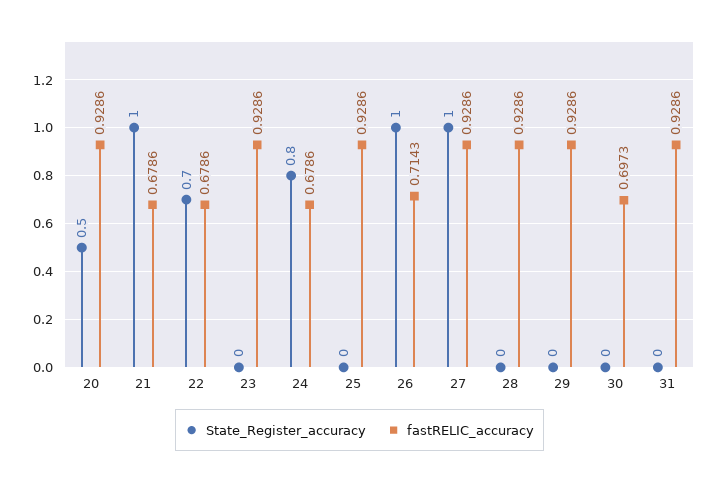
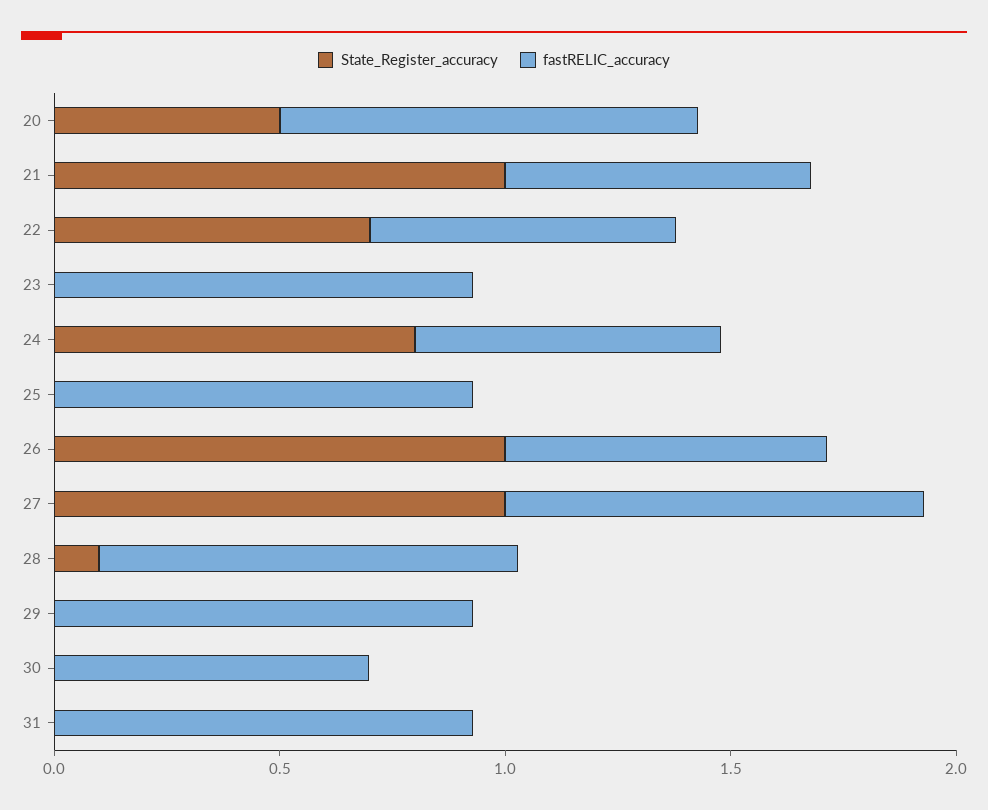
State_Register_accuracy, 28: 0 -> 0.1

